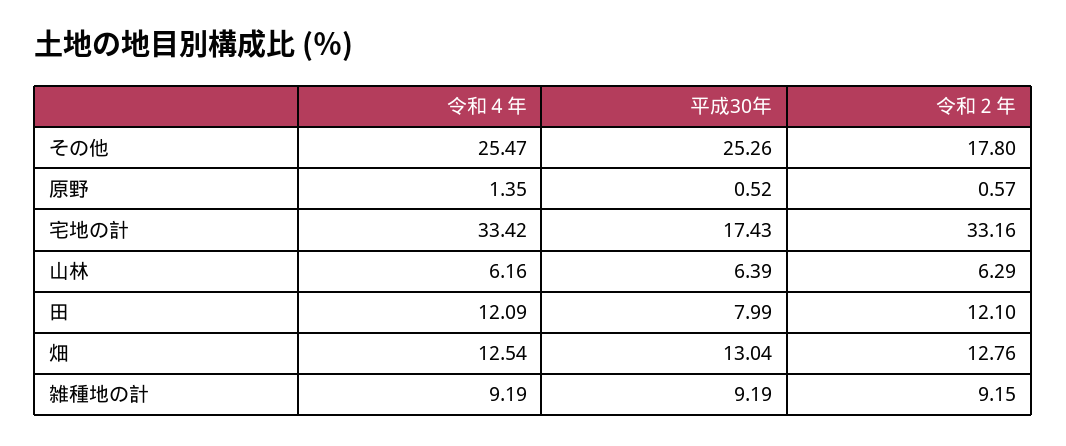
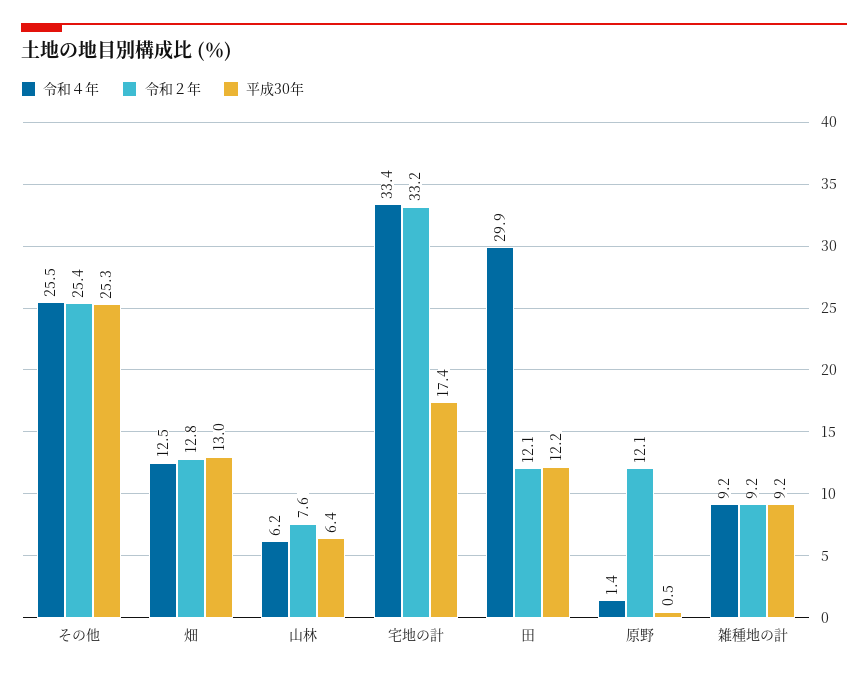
令和２年, その他: 17.8 -> 25.4
令和２年, 原野: 0.57 -> 12.1
令和２年, 山林: 6.29 -> 7.6
令和４年, 田: 12.09 -> 29.9
平成30年, 田: 7.99 -> 12.2

